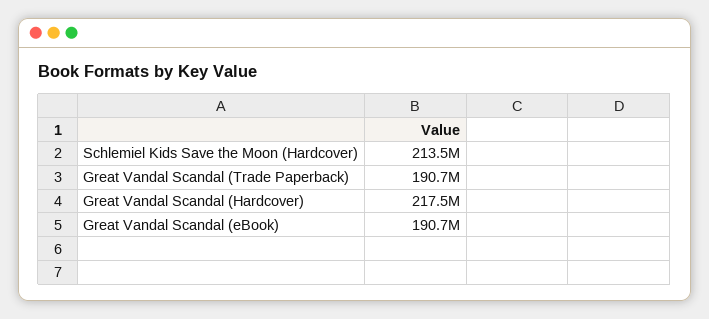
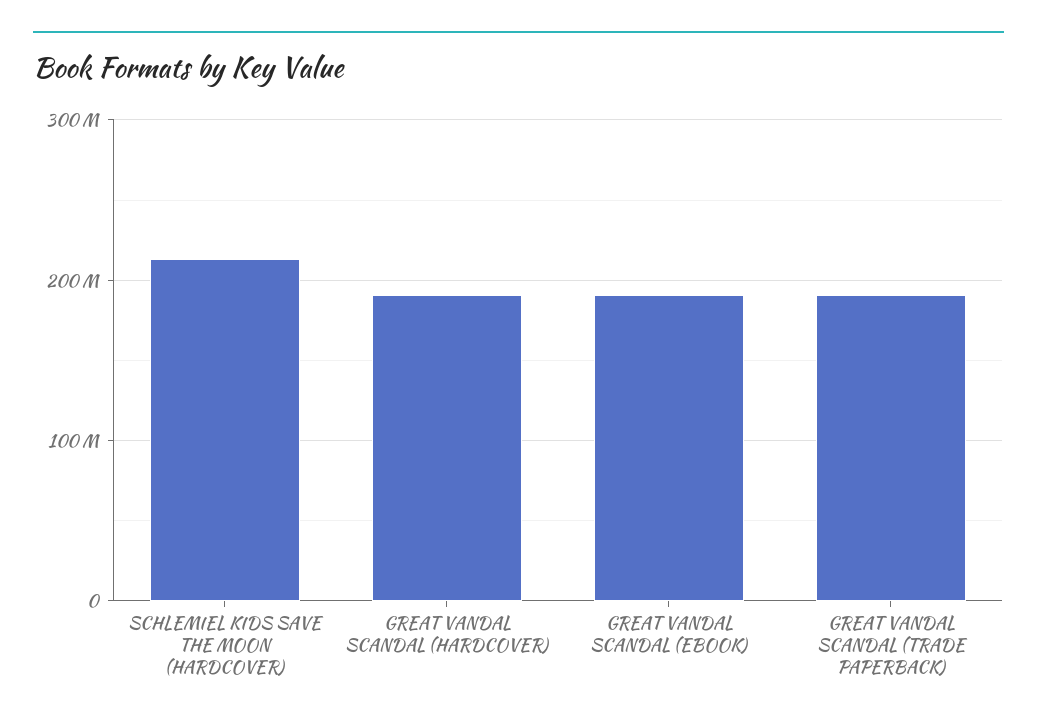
Great Vandal Scandal (Hardcover): 217500000 -> 190000000

